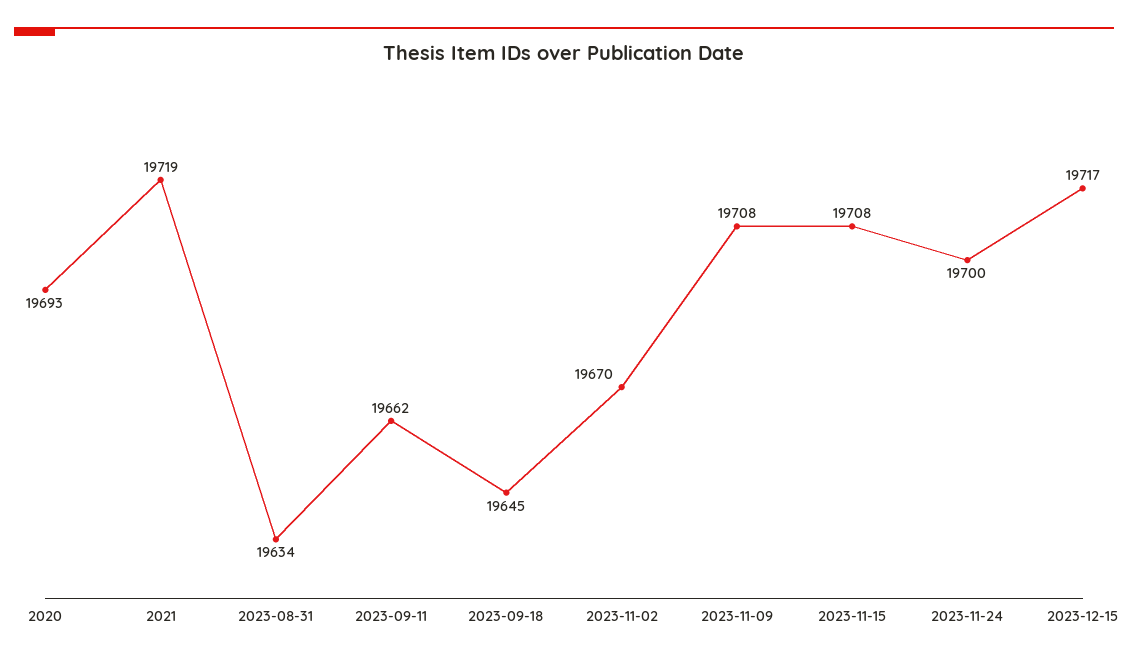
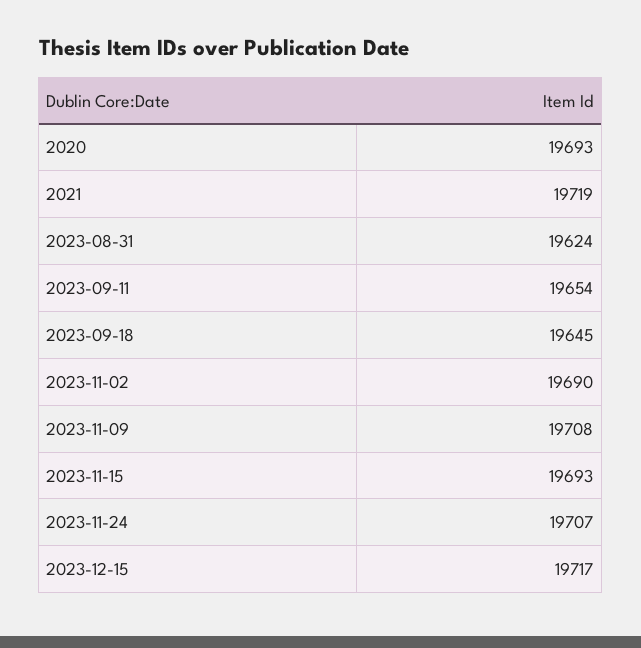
2023-08-31: 19634 -> 19624
2023-09-11: 19662 -> 19654
2023-11-02: 19670 -> 19690
2023-11-15: 19708 -> 19693
2023-11-24: 19700 -> 19707

